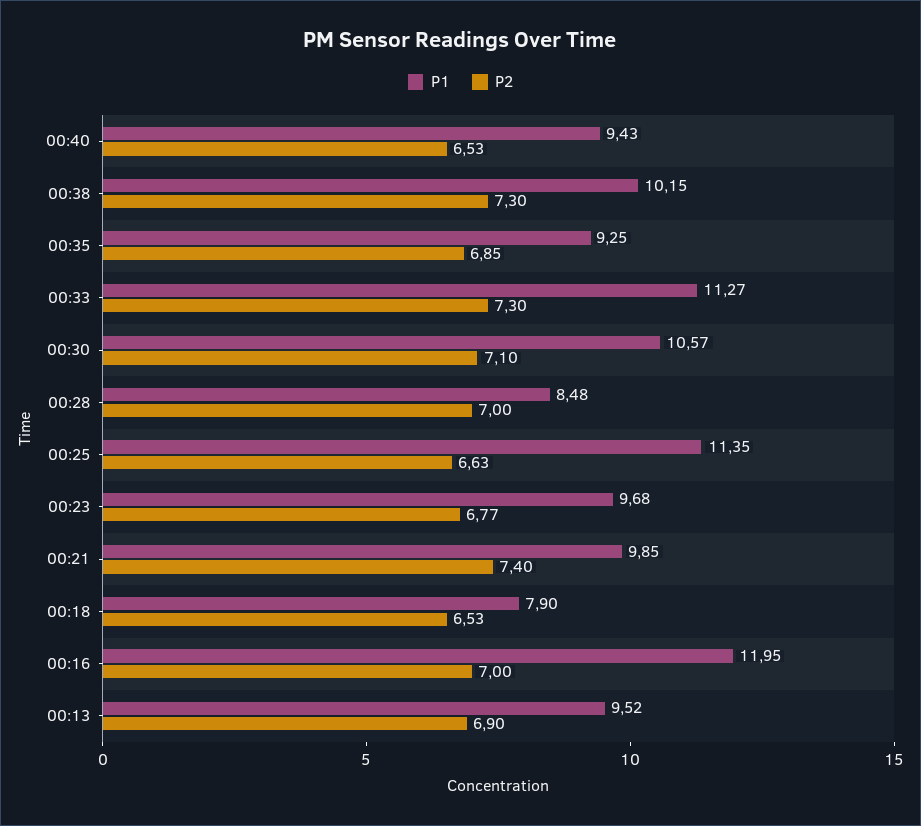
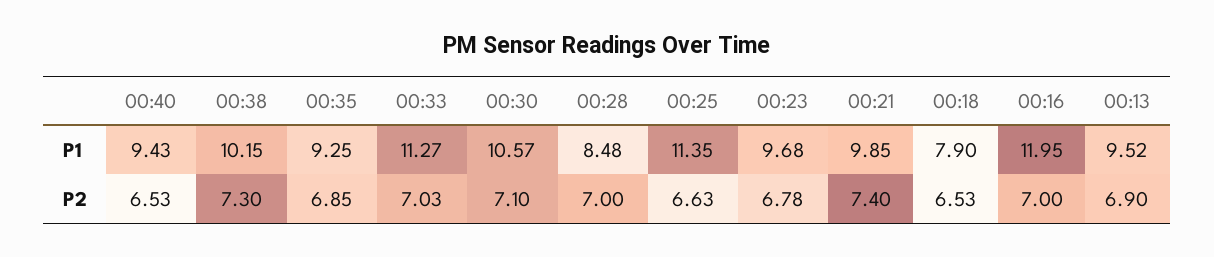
P2, 00:33: 7.3 -> 7.03
P2, 00:23: 6.77 -> 6.78

